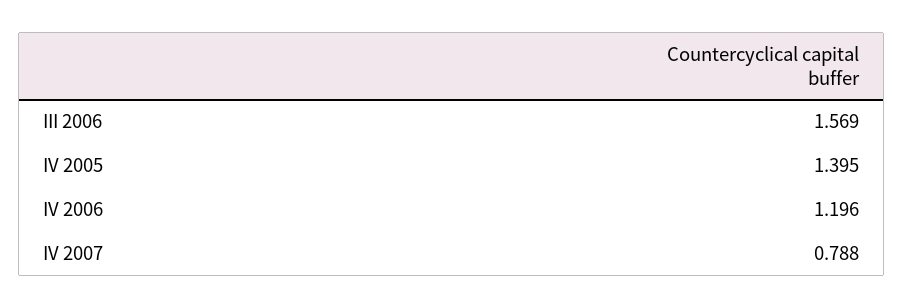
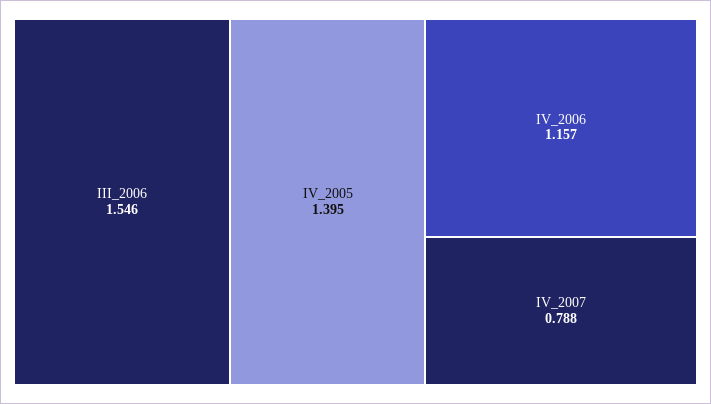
III 2006: 1.569 -> 1.546
IV 2006: 1.196 -> 1.157

